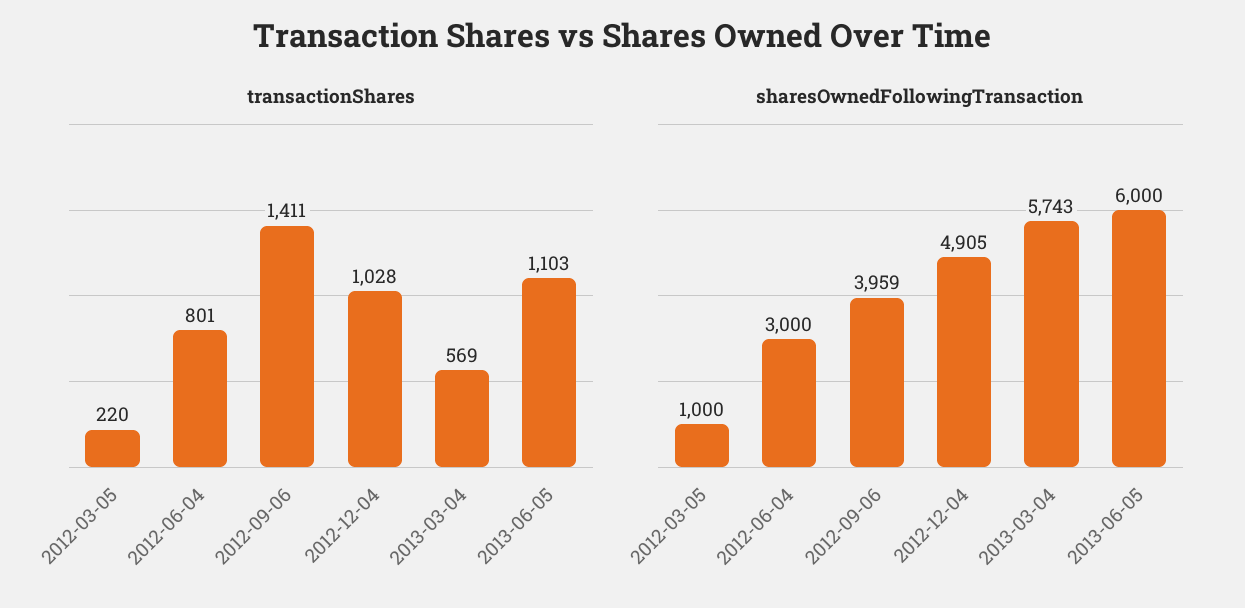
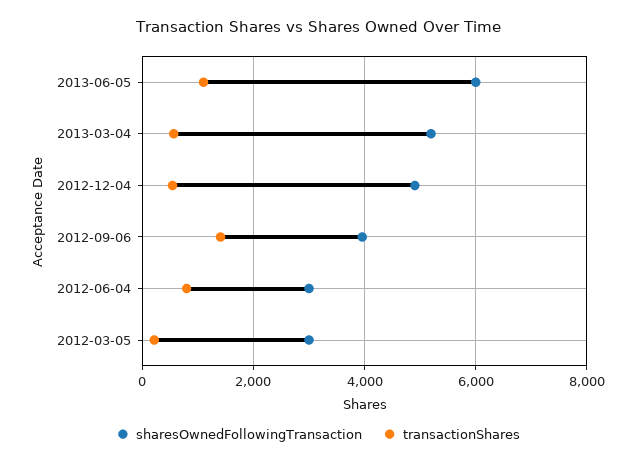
transactionShares, 2012-12-04: 1028 -> 600
sharesOwnedFollowingTransaction, 2012-03-05: 1000 -> 3000
sharesOwnedFollowingTransaction, 2013-03-04: 5743 -> 5200

